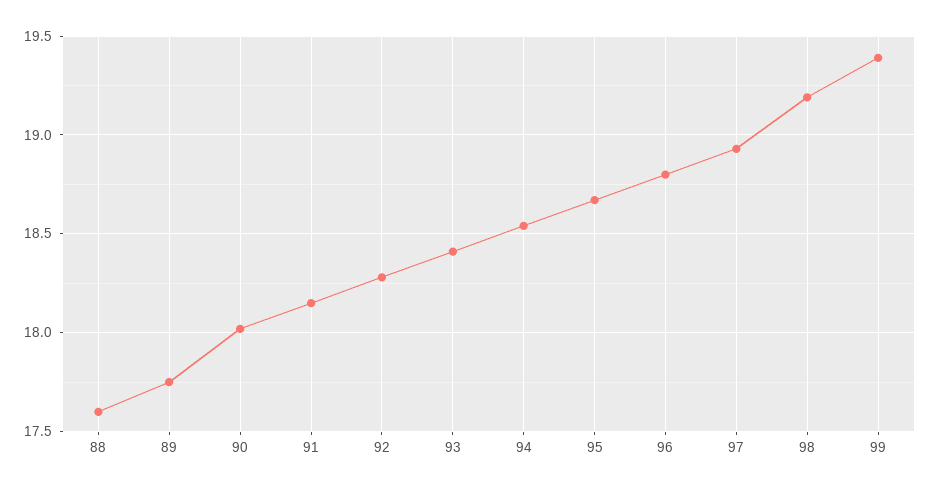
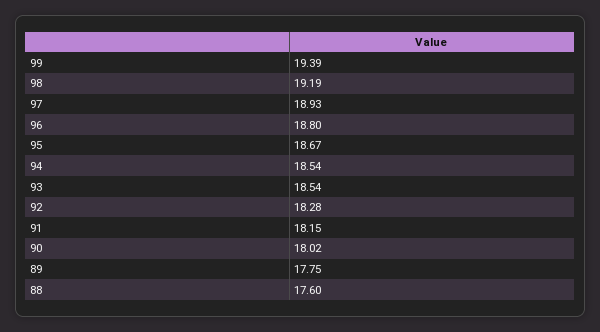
93: 18.4 -> 18.54

